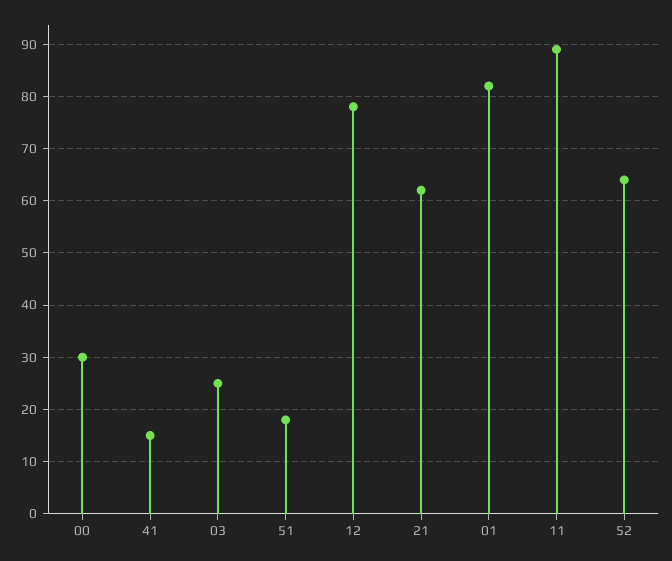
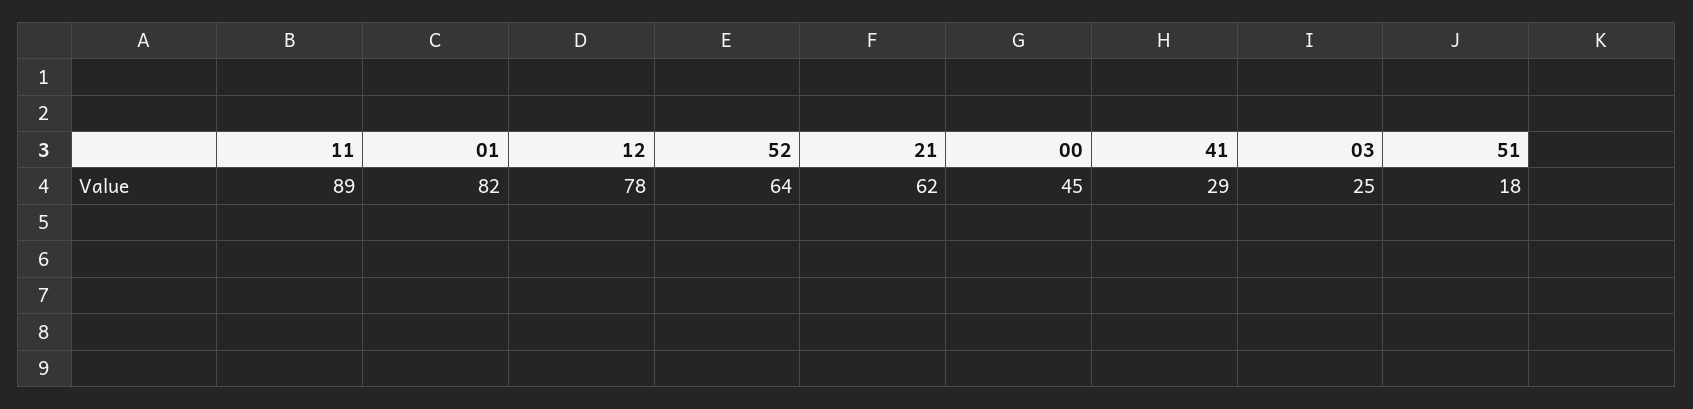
00: 30 -> 45
41: 15 -> 29

